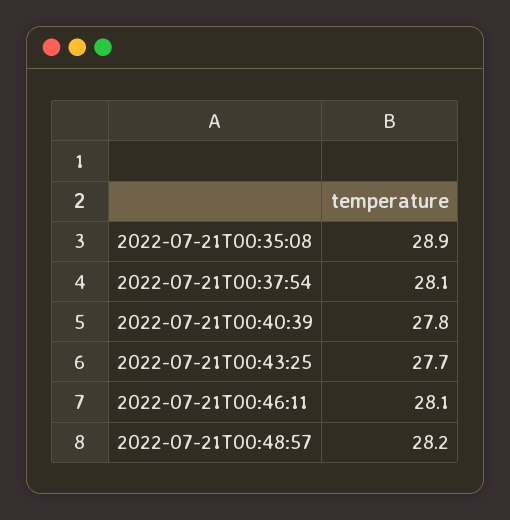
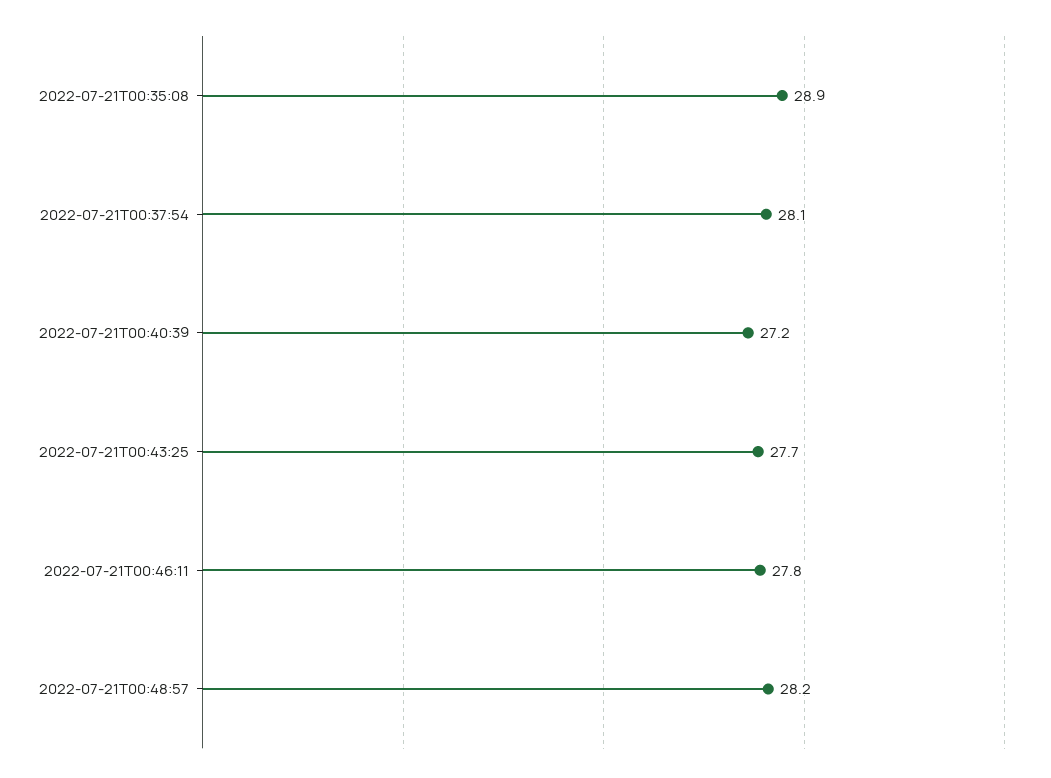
2022-07-21T00:40:39: 27.8 -> 27.2
2022-07-21T00:46:11: 28.1 -> 27.8

